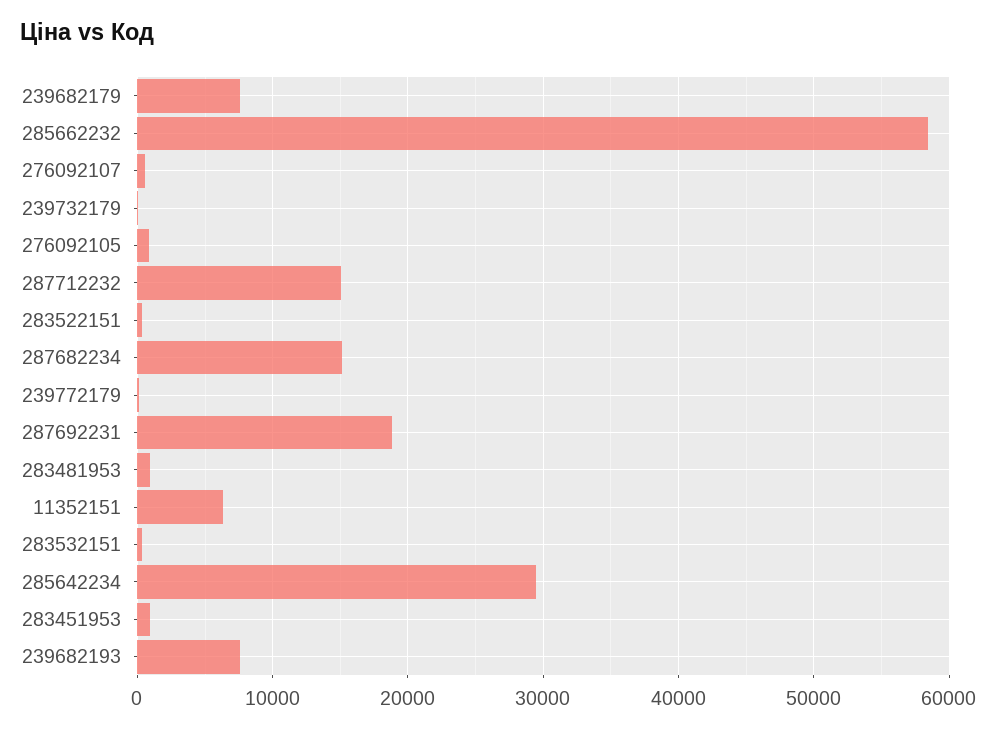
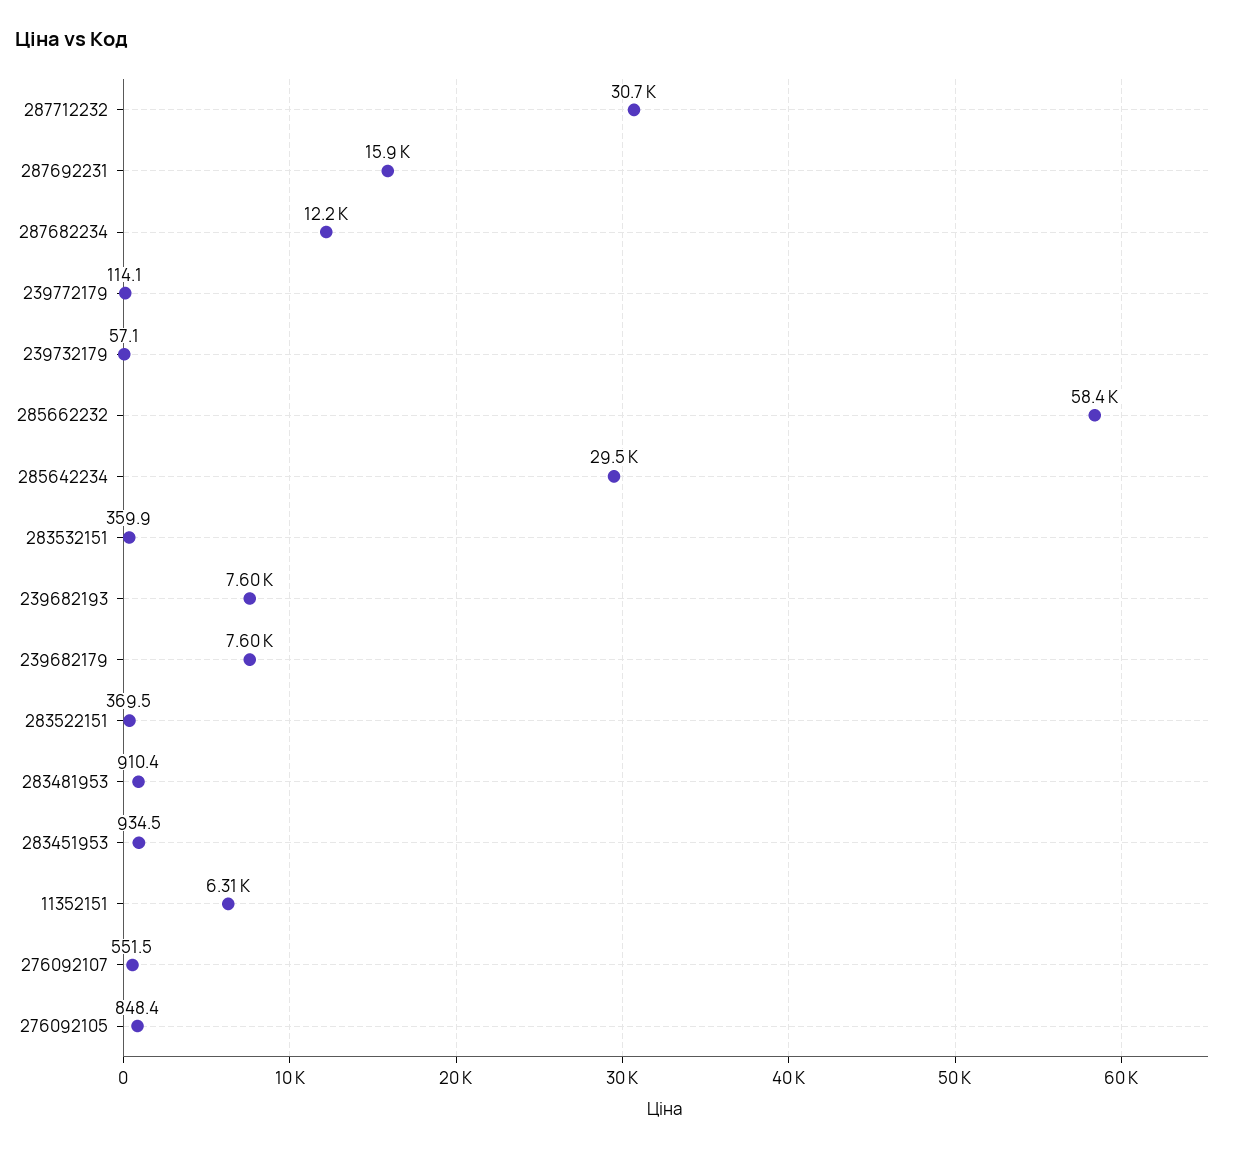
287712232: 15000 -> 30700
287682234: 15000 -> 12200
287692231: 19000 -> 15900

